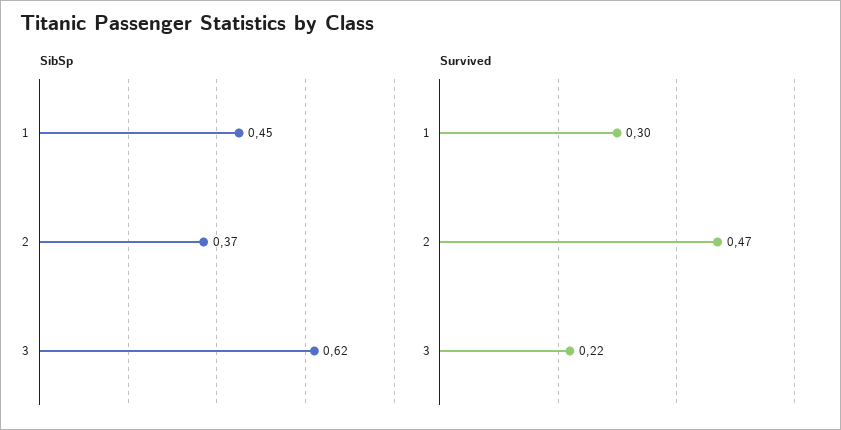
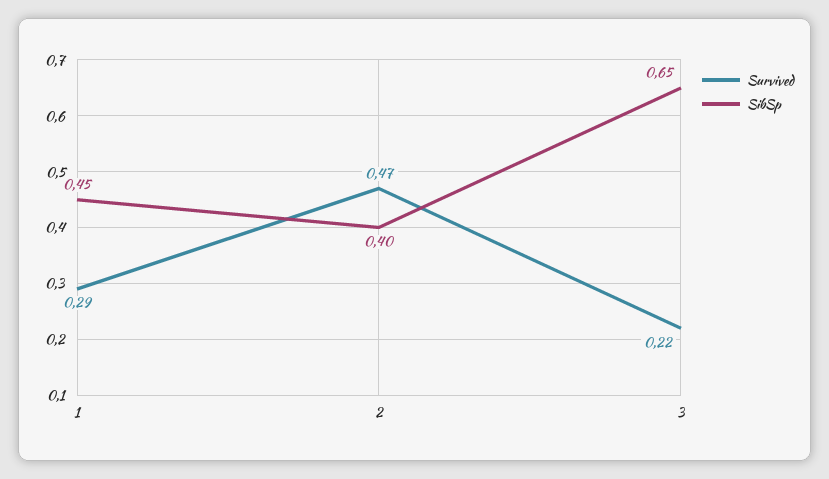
SibSp, 2: 0.37 -> 0.4
SibSp, 3: 0.62 -> 0.65
Survived, 1: 0.3 -> 0.29

